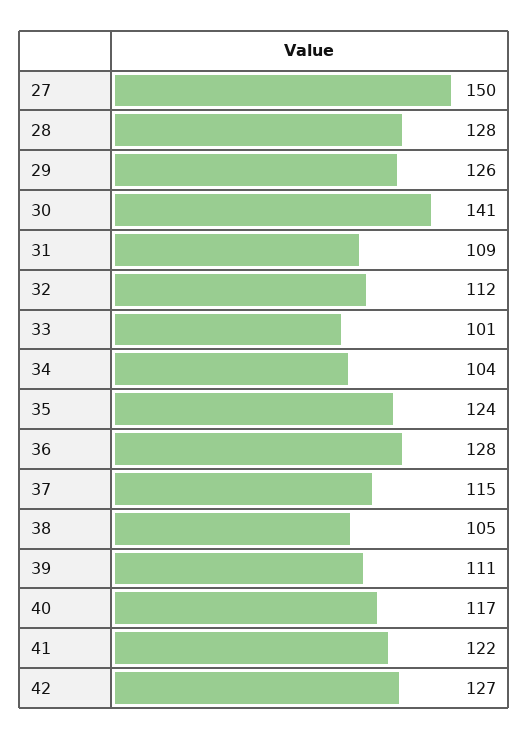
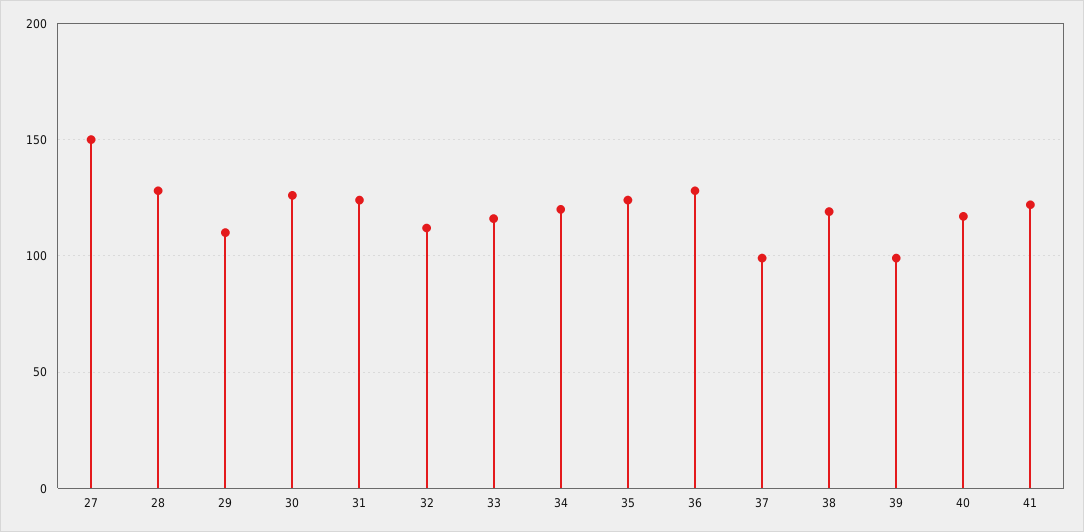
29: 126 -> 110
30: 141 -> 125
31: 109 -> 125
33: 101 -> 115
34: 104 -> 120
37: 115 -> 100
38: 105 -> 120
39: 111 -> 100
42: 127 -> none

